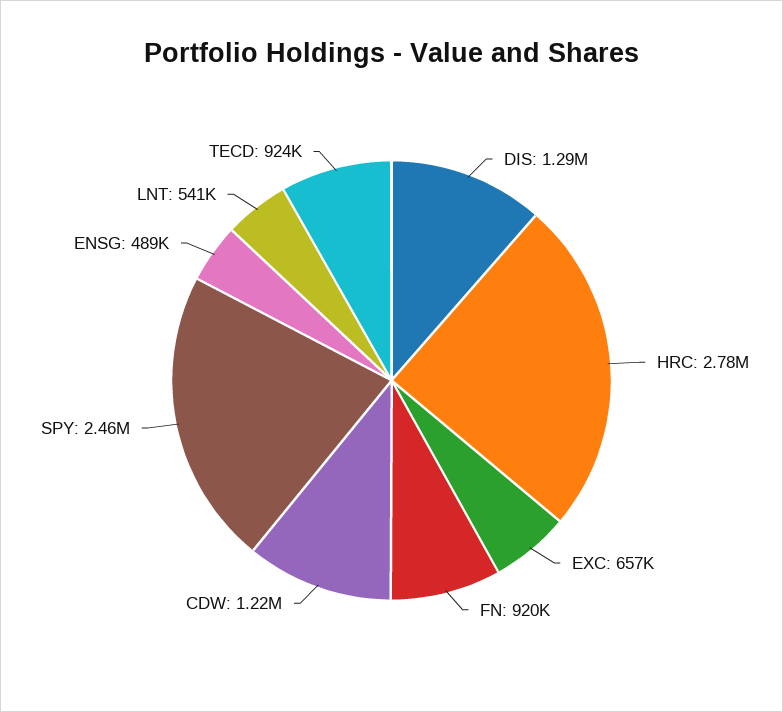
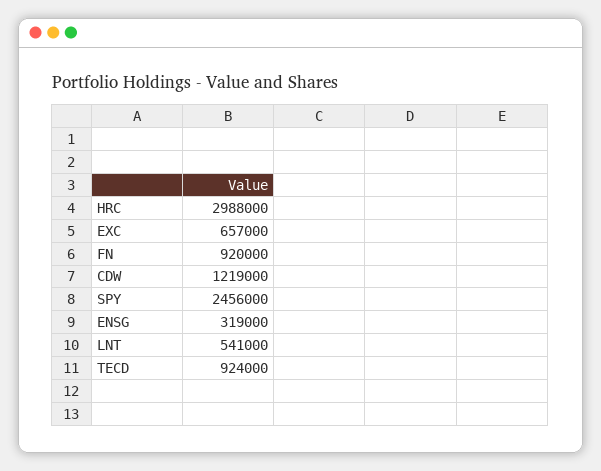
DIS: 1290000 -> none
HRC: 2780000 -> 2988000
ENSG: 489000 -> 319000

